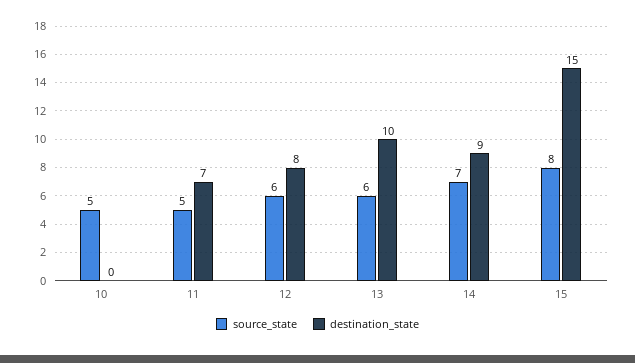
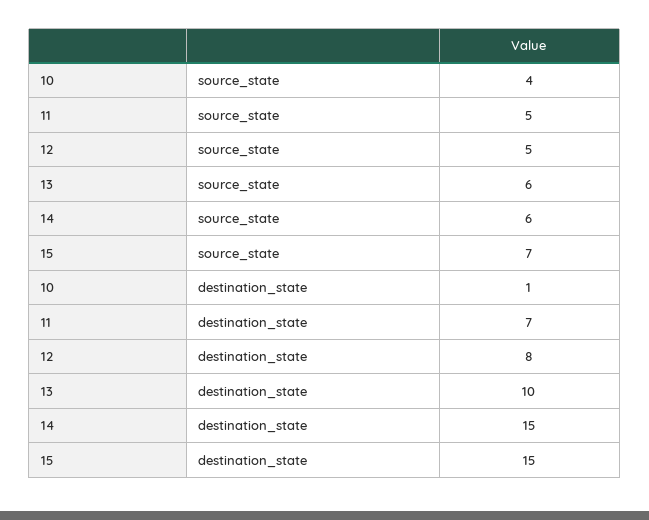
source_state, 10: 5 -> 4
destination_state, 10: 0 -> 1
source_state, 12: 6 -> 5
source_state, 14: 7 -> 6
destination_state, 14: 9 -> 15
source_state, 15: 8 -> 7

